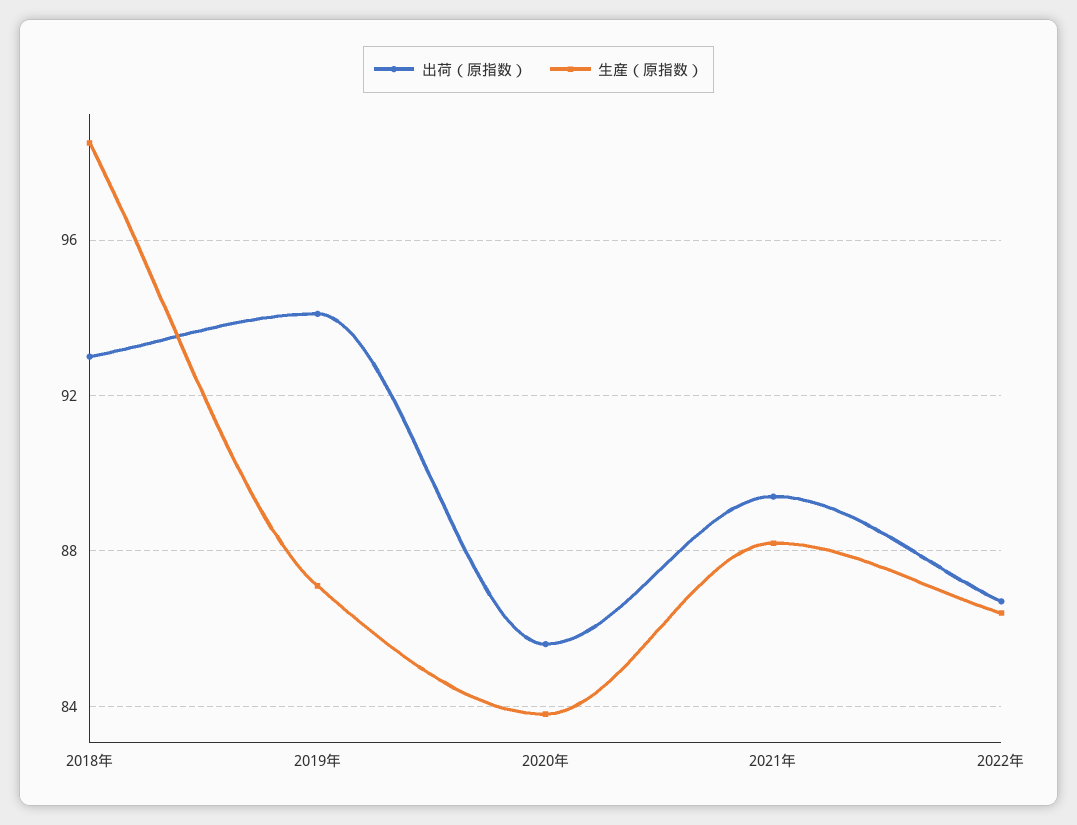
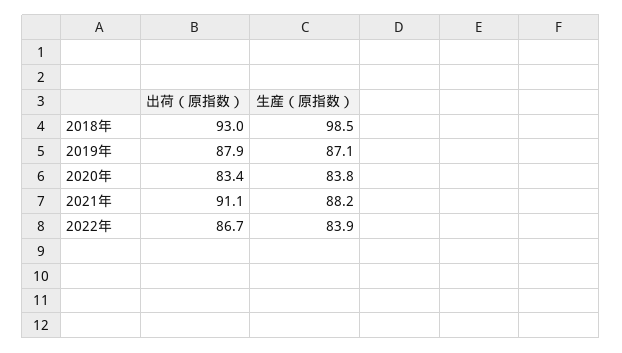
出荷（原指数）, 2019年: 94 -> 87.9
出荷（原指数）, 2020年: 85.5 -> 83.4
出荷（原指数）, 2021年: 89.5 -> 91.1
生産（原指数）, 2022年: 86.5 -> 83.9

